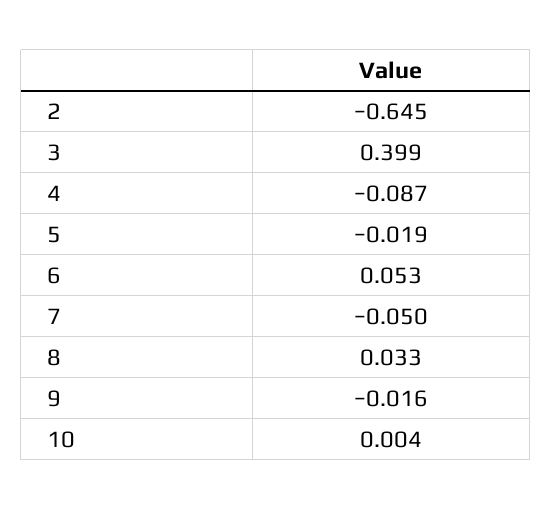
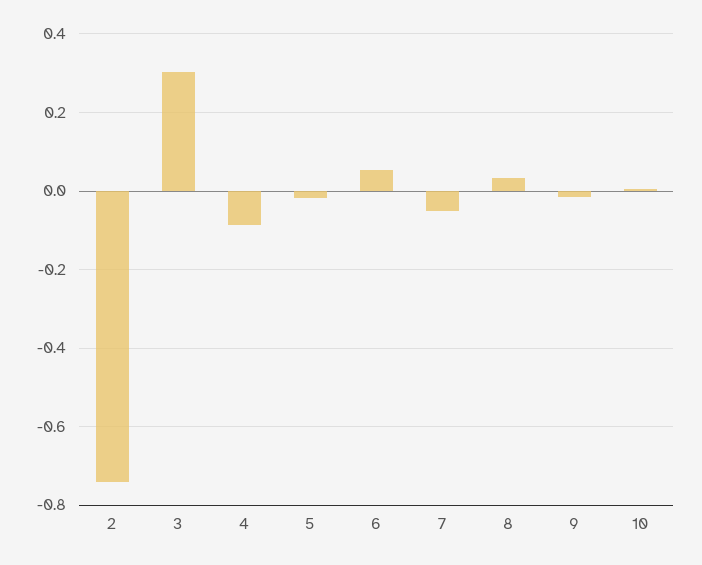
2: -0.645 -> -0.74
3: 0.399 -> 0.3

